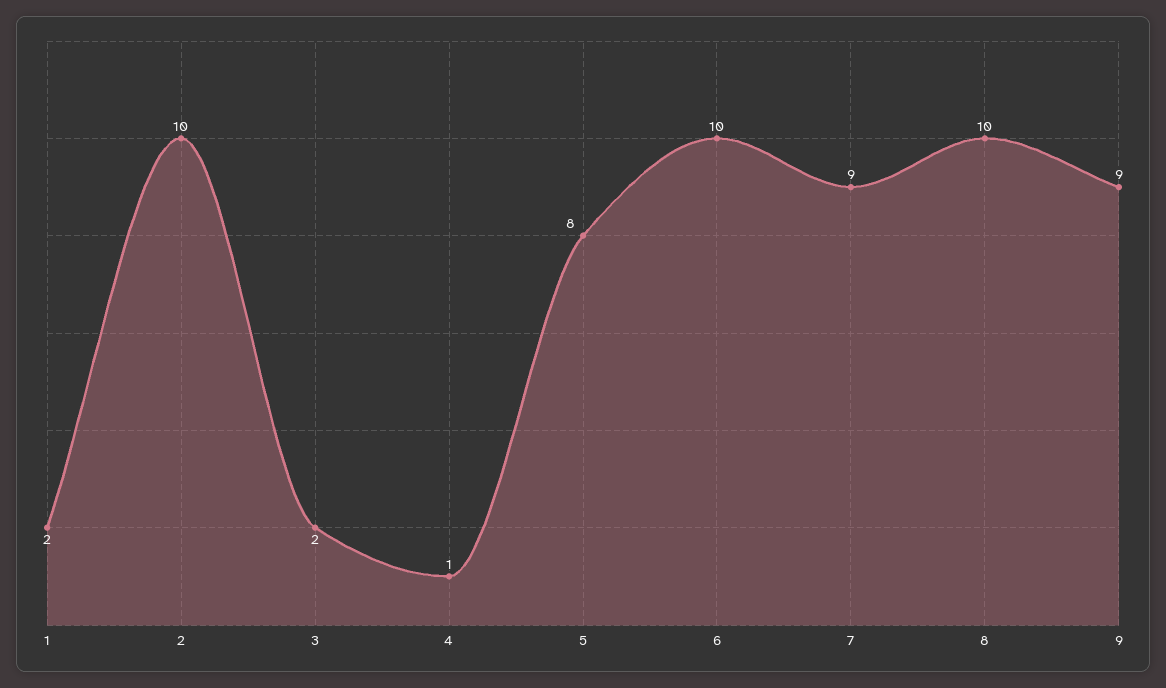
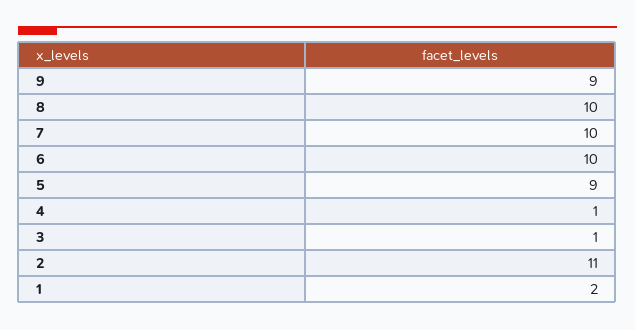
2: 10 -> 11
3: 2 -> 1
5: 8 -> 9
7: 9 -> 10

